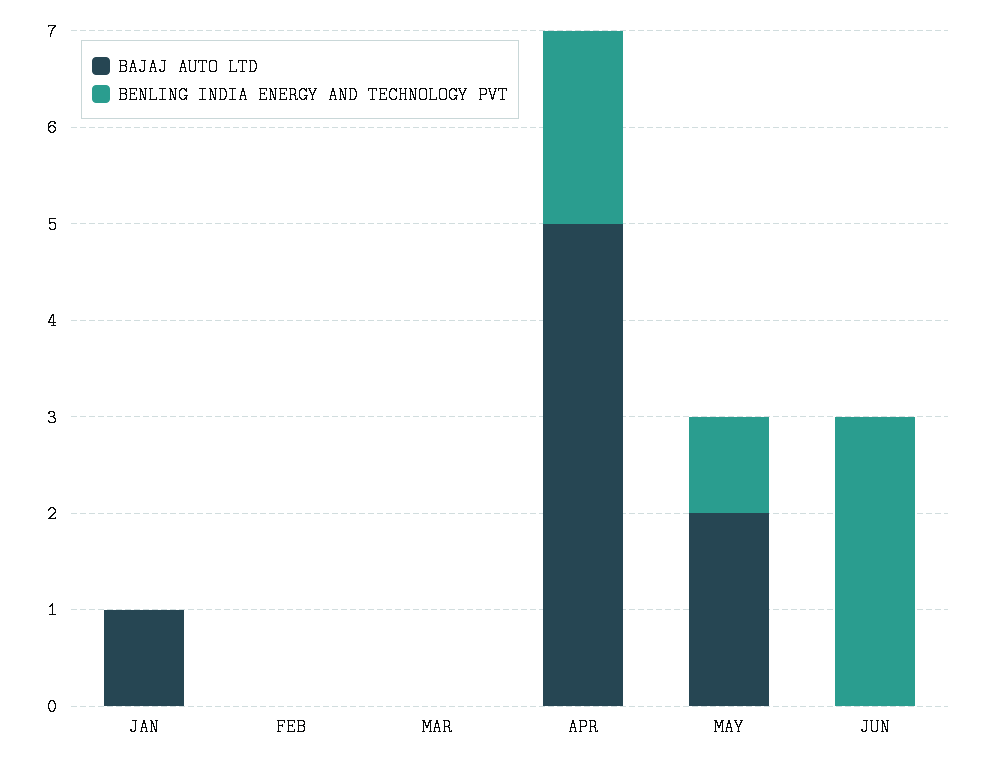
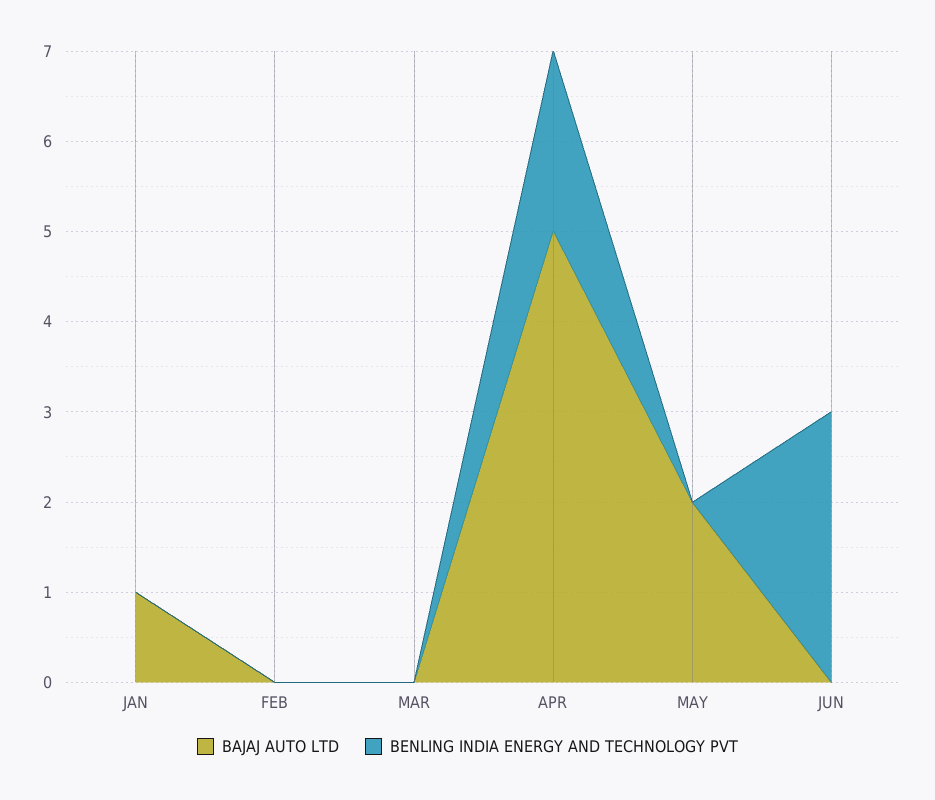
BENLING INDIA ENERGY AND TECHNOLOGY PVT, MAY: 1 -> 0

